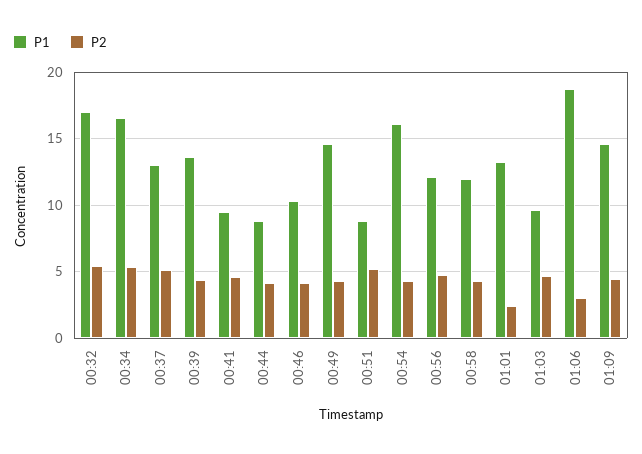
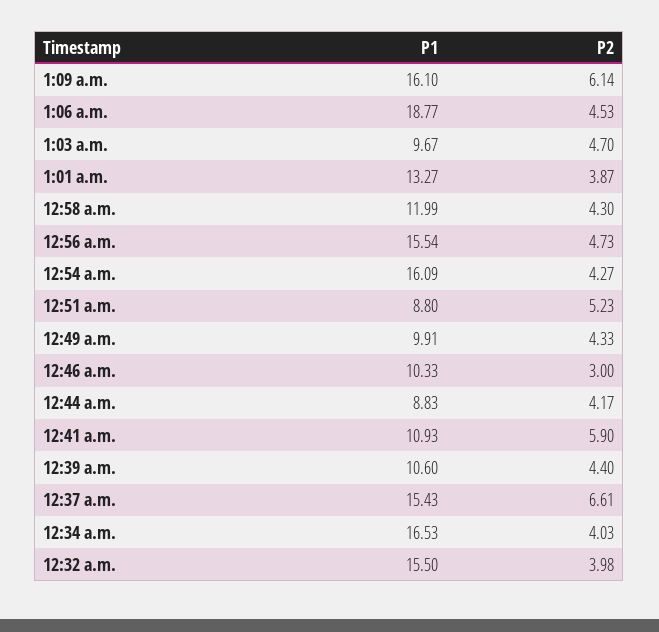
P1, 00:32: 17 -> 15.5
P2, 00:32: 5.5 -> 3.98
P2, 00:34: 5.5 -> 4.03
P1, 00:37: 13 -> 15.43
P2, 00:37: 5 -> 6.61
P1, 00:39: 13.5 -> 10.6
P1, 00:41: 9.5 -> 10.93
P2, 00:41: 4.5 -> 5.9
P2, 00:46: 4 -> 3
P1, 00:49: 14.5 -> 9.91
P1, 00:56: 12 -> 15.54
P2, 01:01: 2.5 -> 3.87
P2, 01:06: 3 -> 4.53
P1, 01:09: 14.5 -> 16.1
P2, 01:09: 4.5 -> 6.14

